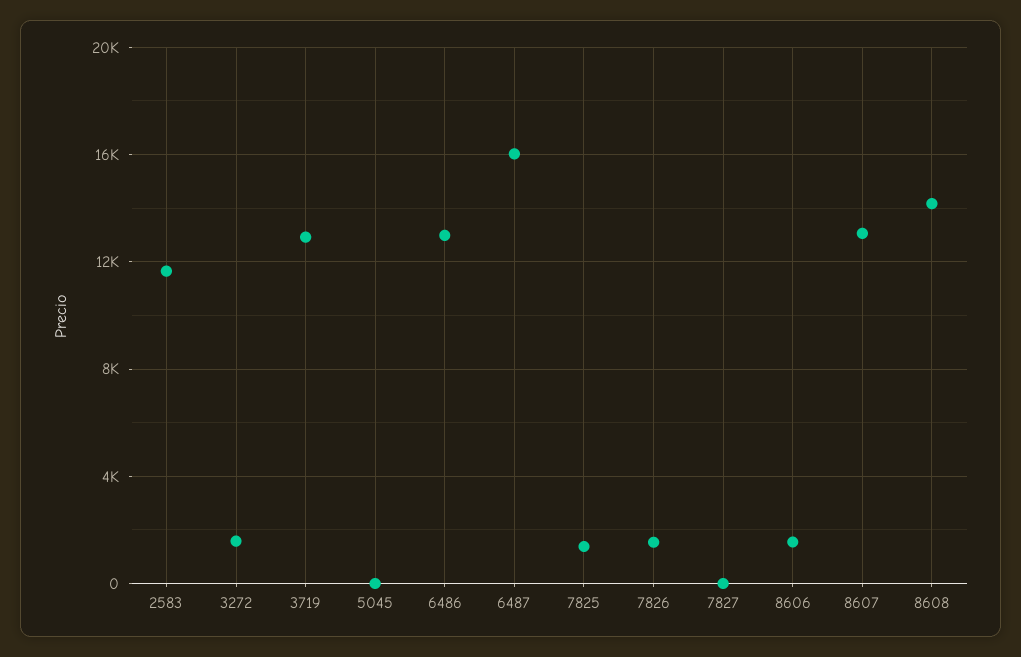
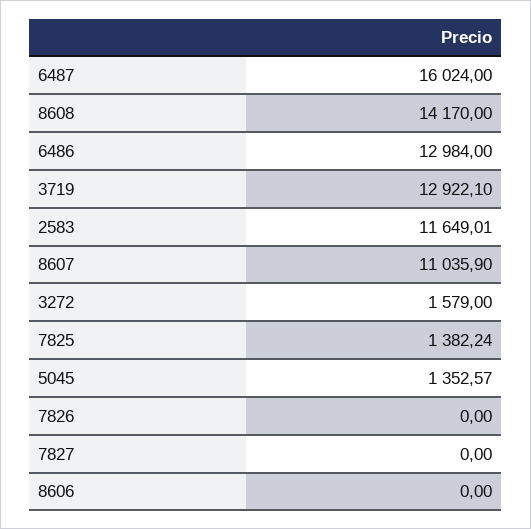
5045: 0 -> 1352.57
7826: 1500 -> 0
8606: 1500 -> 0
8607: 13000 -> 11035.9

